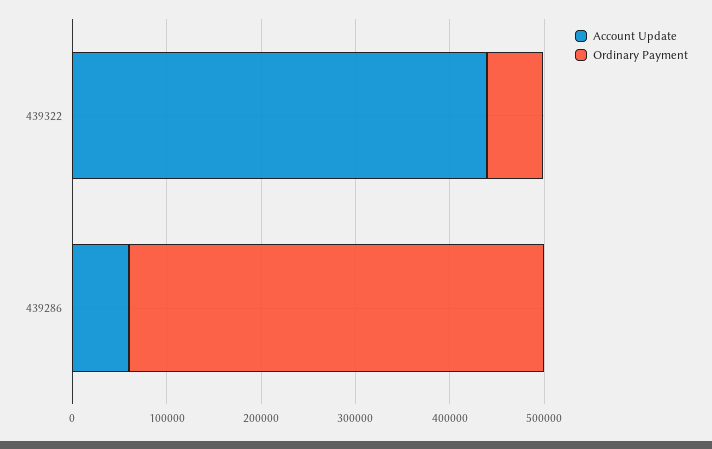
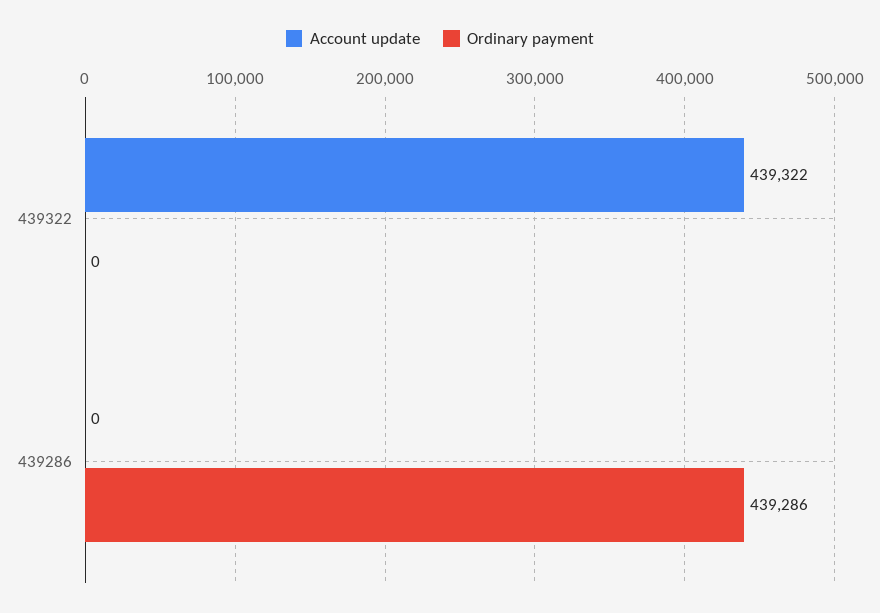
Ordinary Payment, 439322: 60000 -> 0
Account Update, 439286: 60000 -> 0

